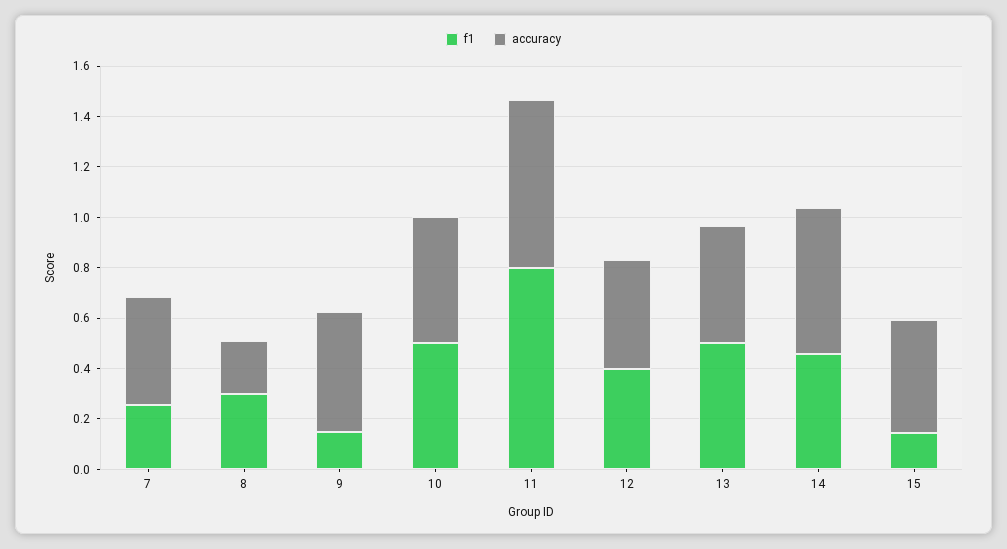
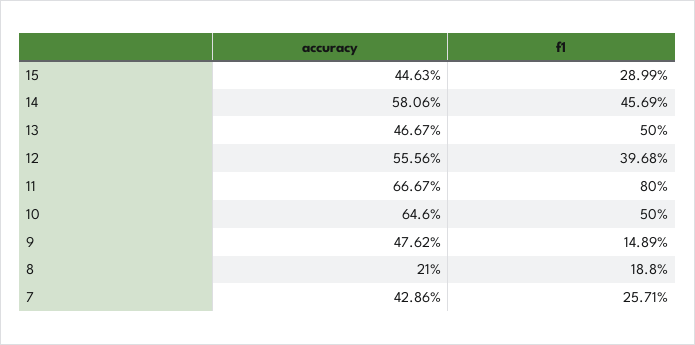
f1, 8: 0.3 -> 0.188
accuracy, 10: 0.5 -> 0.646
accuracy, 12: 0.45 -> 0.5556
f1, 15: 0.15 -> 0.2899

